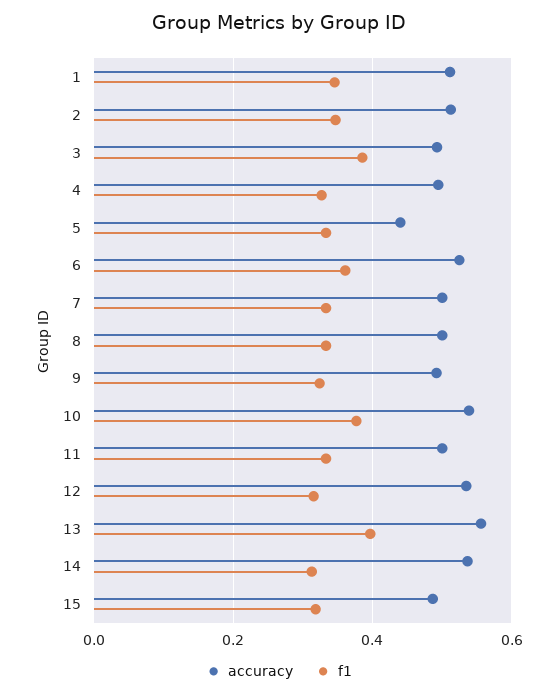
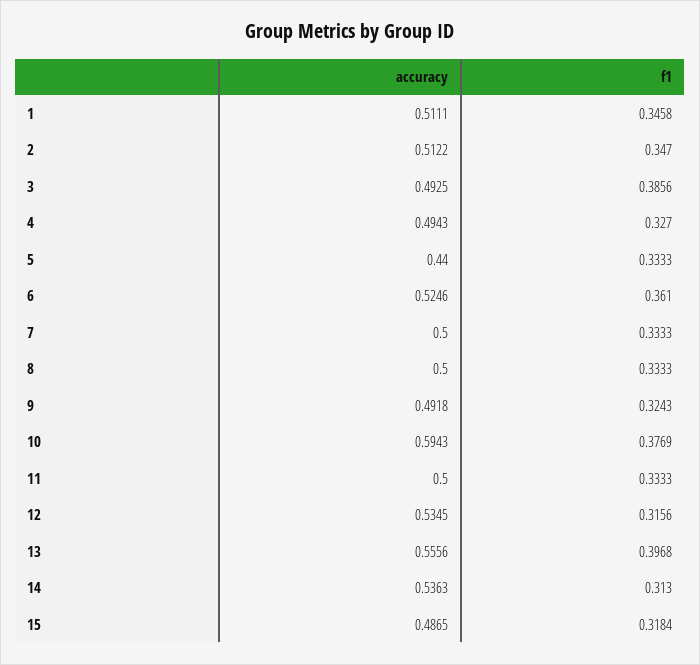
accuracy, 10: 0.54 -> 0.5943

